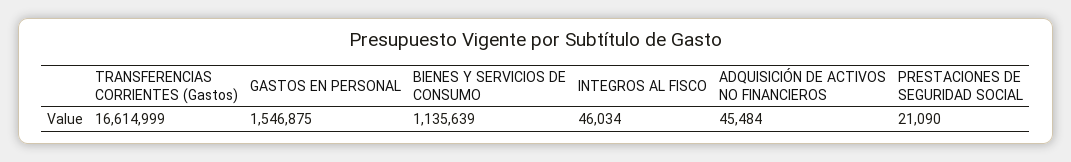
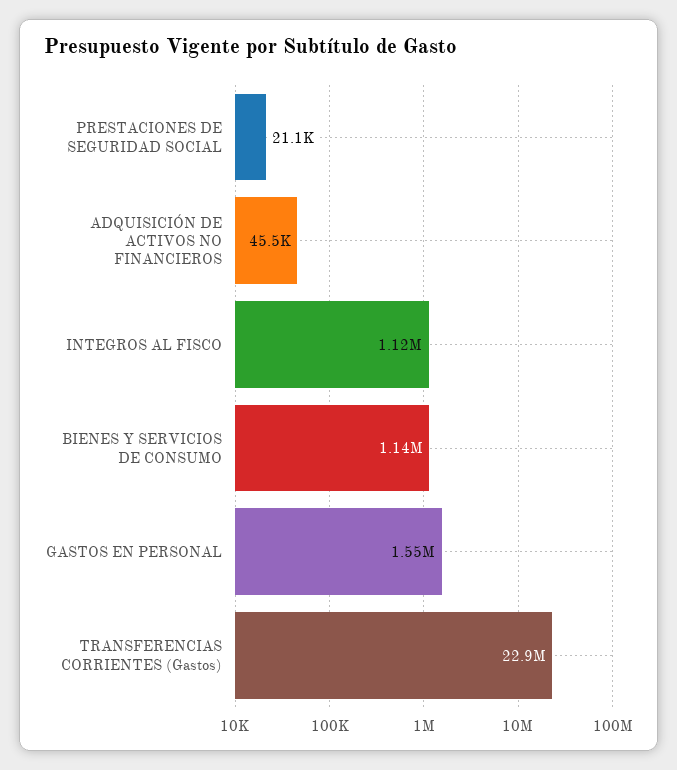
TRANSFERENCIAS CORRIENTES (Gastos): 16614999 -> 22900000
INTEGROS AL FISCO: 46034 -> 1120000

